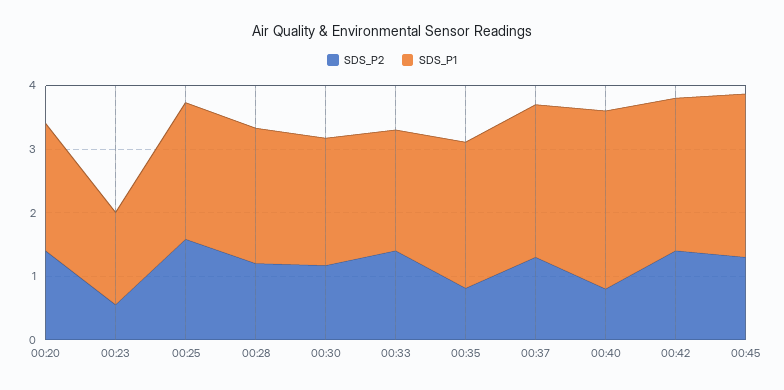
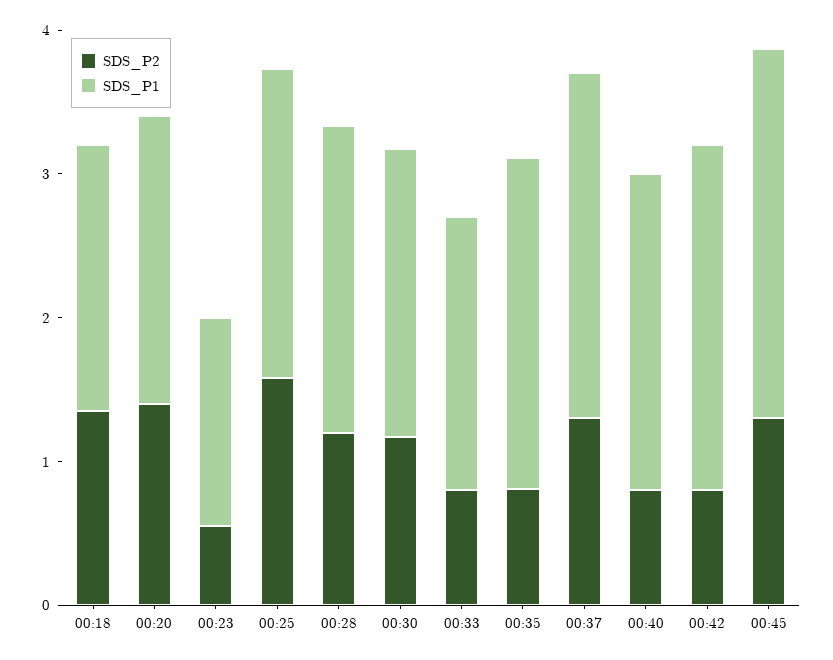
SDS_P2, 00:33: 1.4 -> 0.8
SDS_P1, 00:40: 2.8 -> 2.2
SDS_P2, 00:42: 1.4 -> 0.8
SDS_P2, 00:18: none -> 1.4
SDS_P1, 00:18: none -> 1.8

